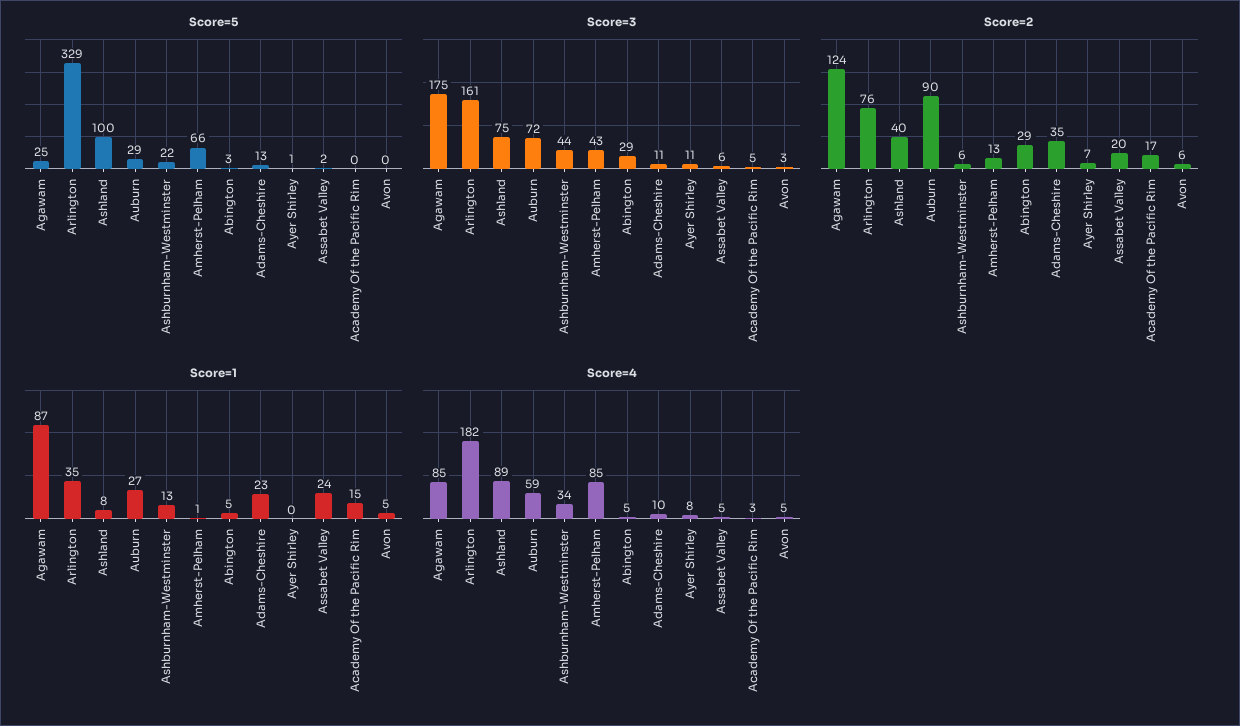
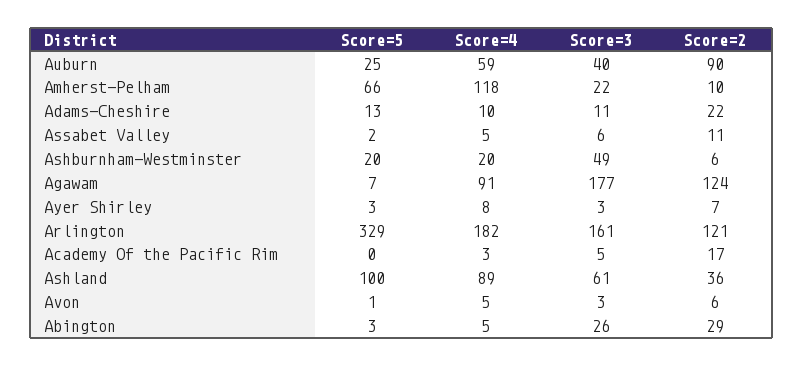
Score=5, Agawam: 25 -> 7
Score=5, Auburn: 29 -> 25
Score=5, Ashburnham-Westminster: 22 -> 20
Score=5, Ayer Shirley: 1 -> 3
Score=5, Avon: 0 -> 1
Score=3, Agawam: 175 -> 177
Score=3, Ashland: 75 -> 61
Score=3, Auburn: 72 -> 40
Score=3, Ashburnham-Westminster: 44 -> 49
Score=3, Amherst-Pelham: 43 -> 22
Score=3, Abington: 29 -> 26
Score=3, Ayer Shirley: 11 -> 3
Score=2, Arlington: 76 -> 121
Score=2, Ashland: 40 -> 36
Score=2, Amherst-Pelham: 13 -> 10
Score=2, Adams-Cheshire: 35 -> 22
Score=2, Assabet Valley: 20 -> 11
Score=1, Agawam: 87 -> none
Score=1, Arlington: 35 -> none
Score=1, Ashland: 8 -> none
Score=1, Auburn: 27 -> none
Score=1, Ashburnham-Westminster: 13 -> none
Score=1, Amherst-Pelham: 1 -> none
Score=1, Abington: 5 -> none
Score=1, Adams-Cheshire: 23 -> none
Score=1, Ayer Shirley: 0 -> none
Score=1, Assabet Valley: 24 -> none
Score=1, Academy Of the Pacific Rim: 15 -> none
Score=1, Avon: 5 -> none
Score=4, Agawam: 85 -> 91
Score=4, Ashburnham-Westminster: 34 -> 20
Score=4, Amherst-Pelham: 85 -> 118

